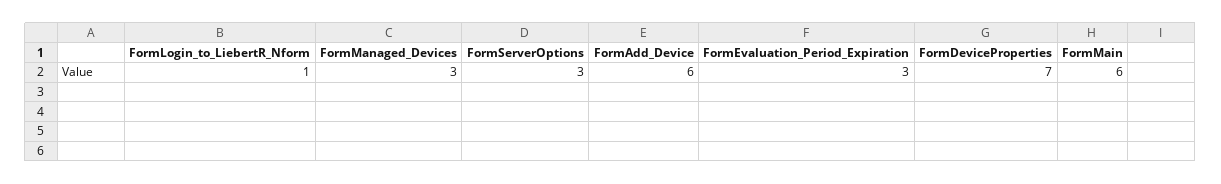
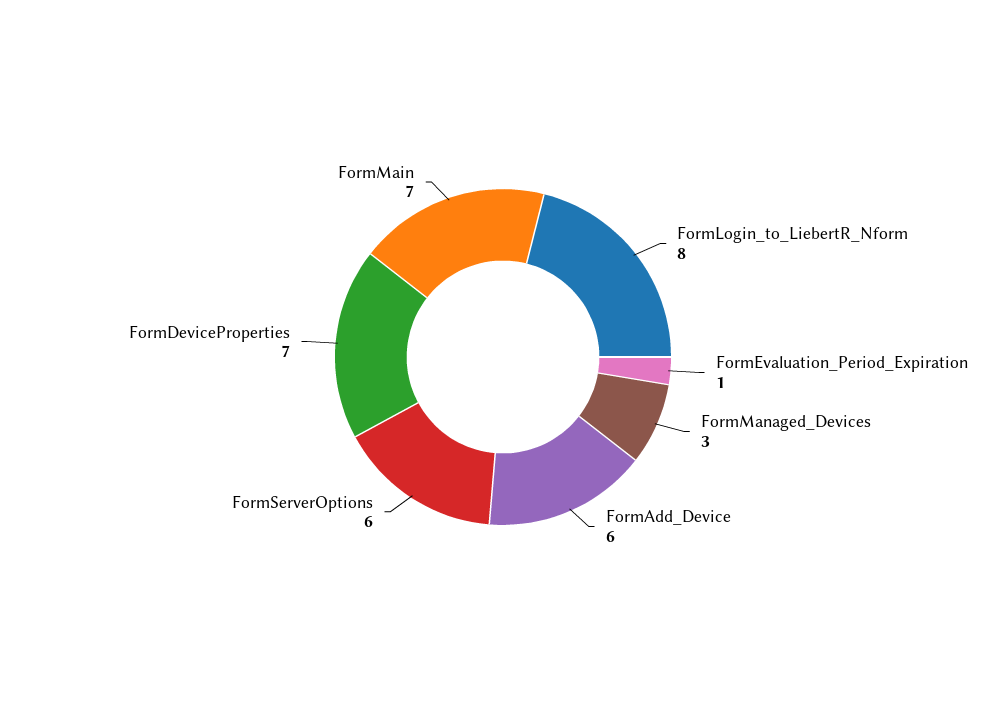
FormLogin_to_LiebertR_Nform: 1 -> 8
FormServerOptions: 3 -> 6
FormEvaluation_Period_Expiration: 3 -> 1
FormMain: 6 -> 7

